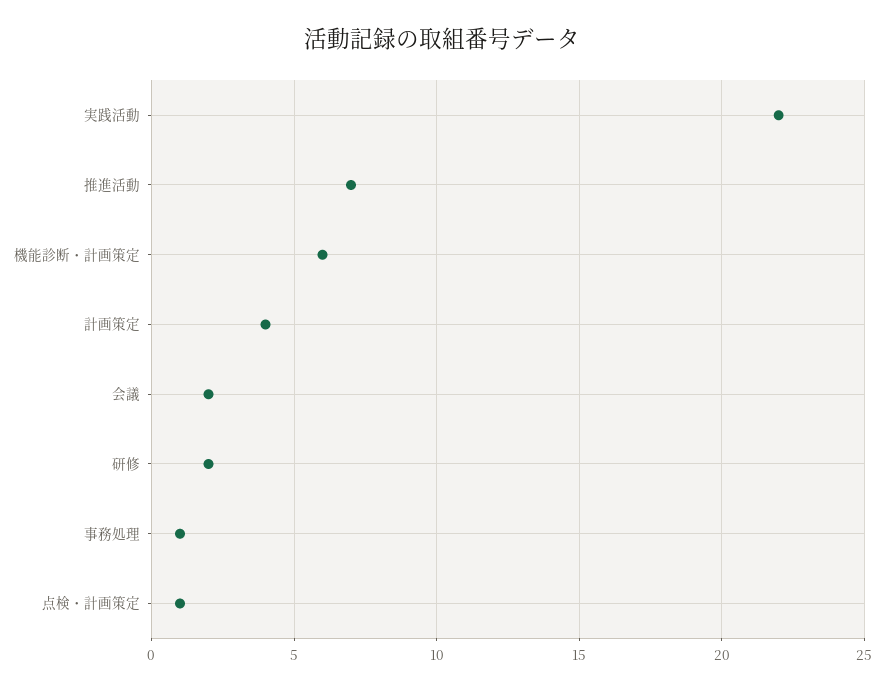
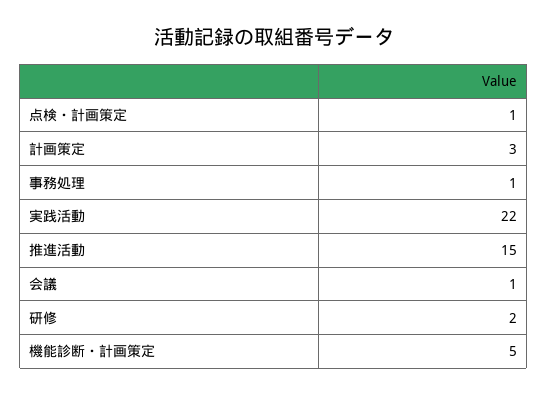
推進活動: 7 -> 15
機能診断・計画策定: 6 -> 5
計画策定: 4 -> 3
会議: 2 -> 1

